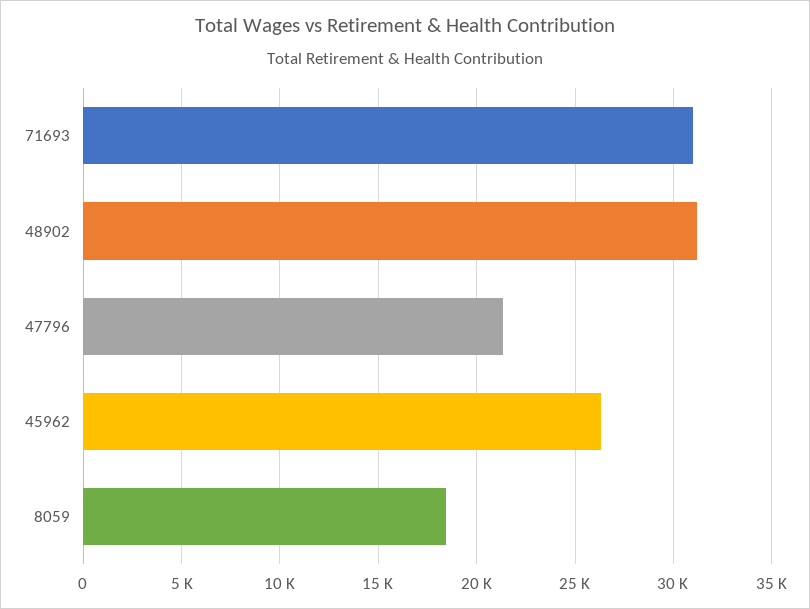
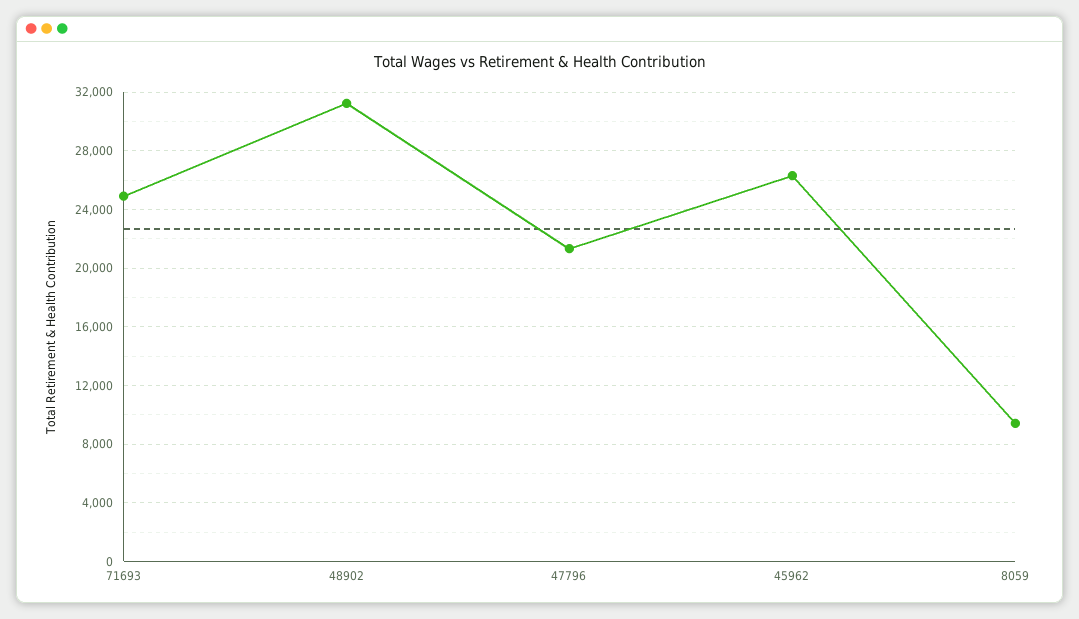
71693: 31000 -> 25000
8059: 18500 -> 9500

